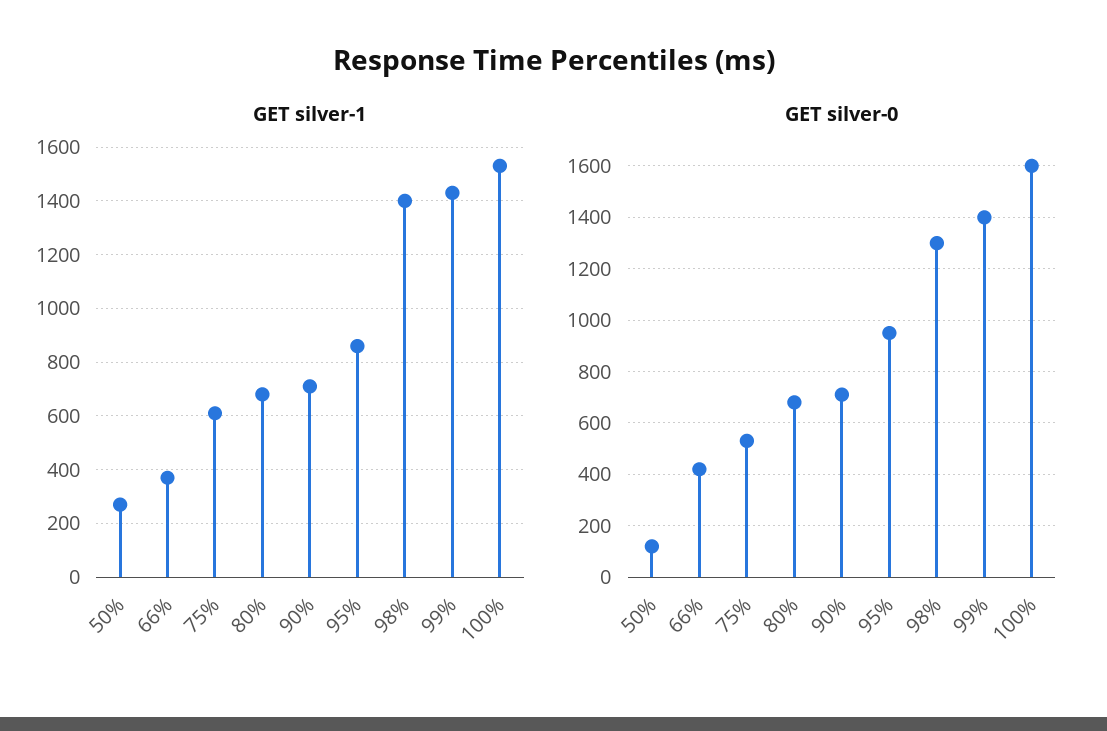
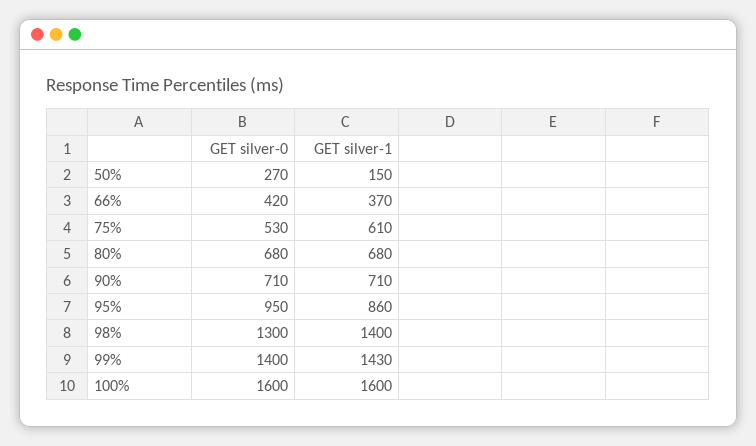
GET silver-1, 50%: 275 -> 150
GET silver-1, 100%: 1525 -> 1600
GET silver-0, 50%: 125 -> 270

